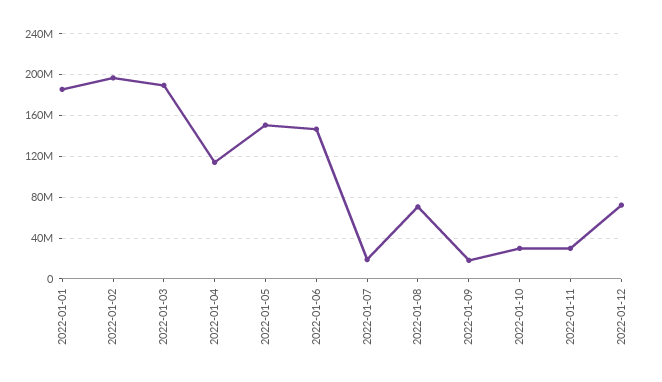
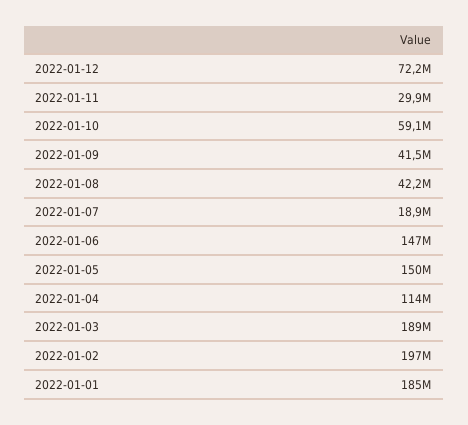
2022-01-08: 70000000 -> 42200000
2022-01-09: 20000000 -> 41500000
2022-01-10: 30000000 -> 59100000

